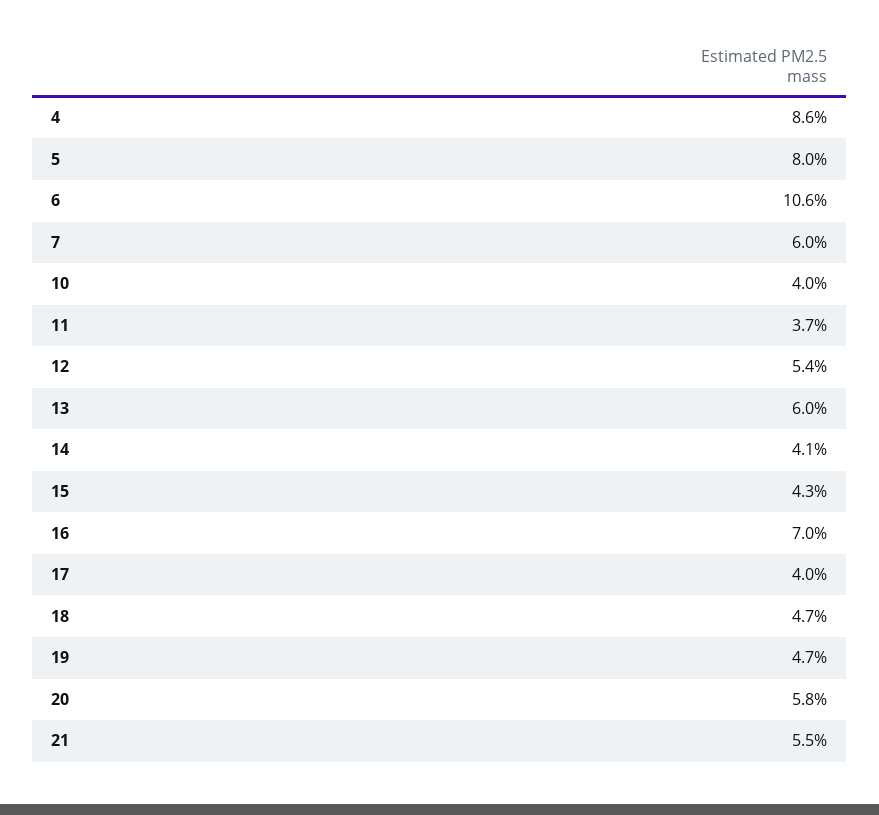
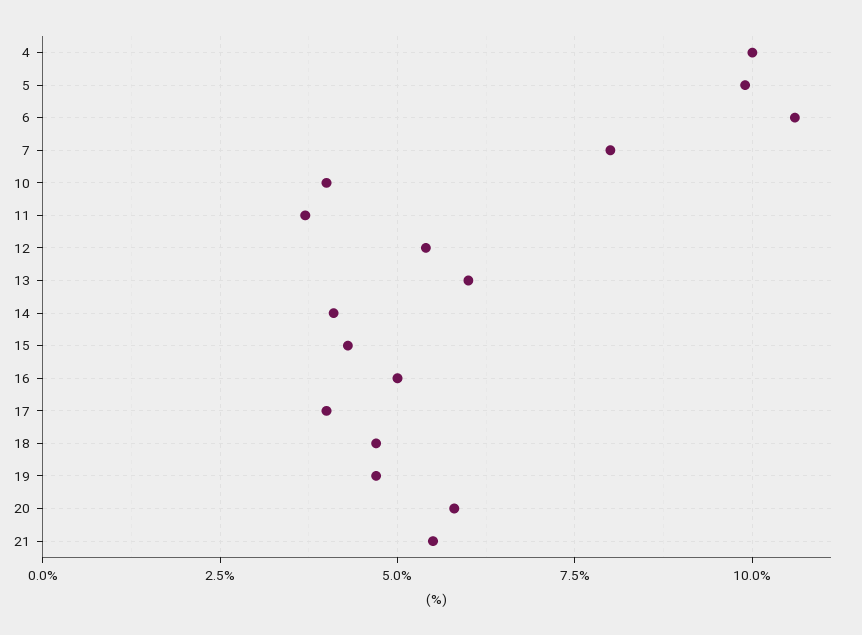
4: 8.6 -> 10
5: 8 -> 10
7: 6 -> 8
16: 7 -> 5

